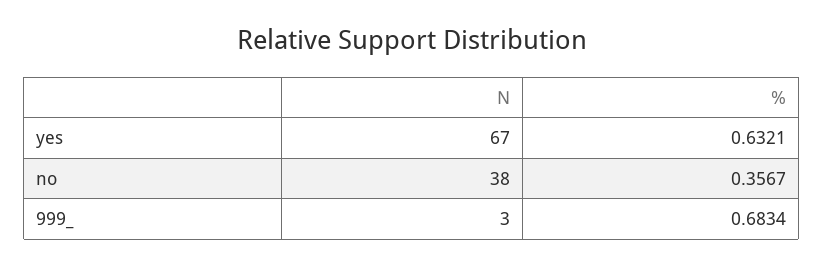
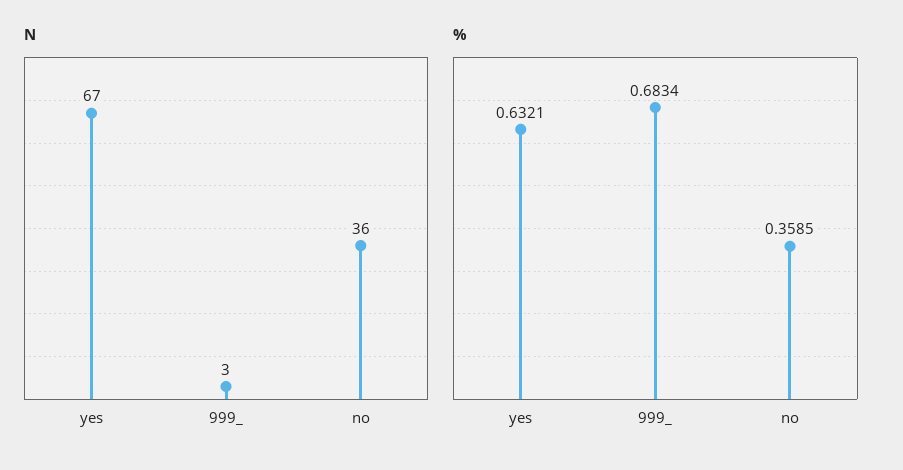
N, no: 38 -> 36
%, no: 0.3567 -> 0.3585

